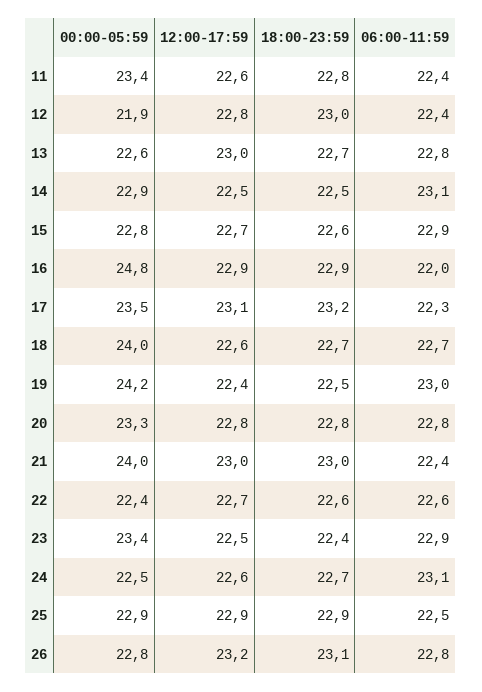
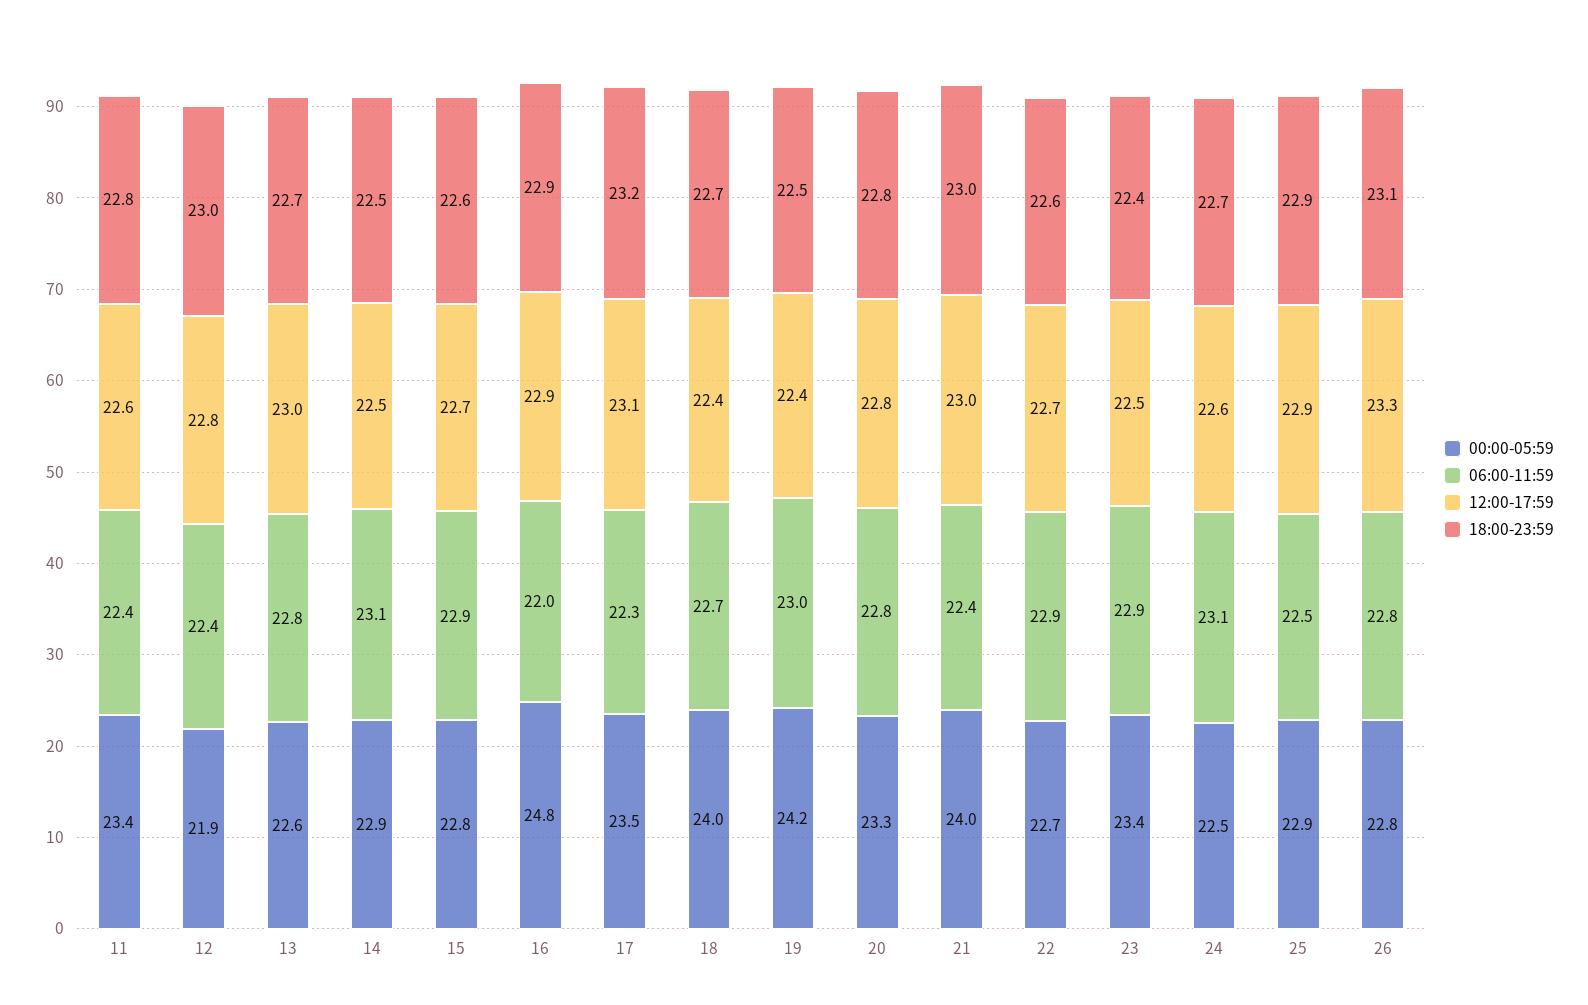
12:00-17:59, 18: 22.6 -> 22.4
00:00-05:59, 22: 22.4 -> 22.7
06:00-11:59, 22: 22.6 -> 22.9
12:00-17:59, 26: 23.2 -> 23.3

